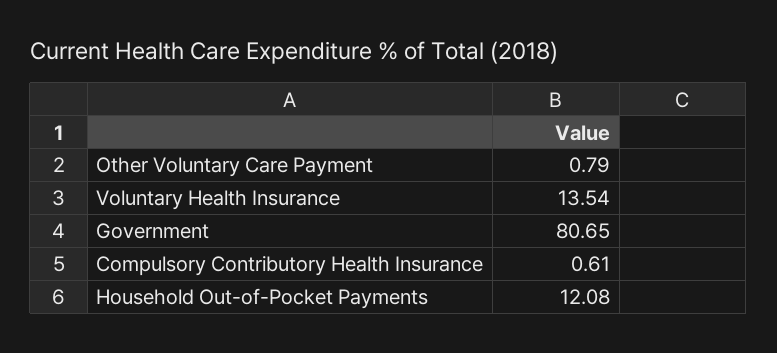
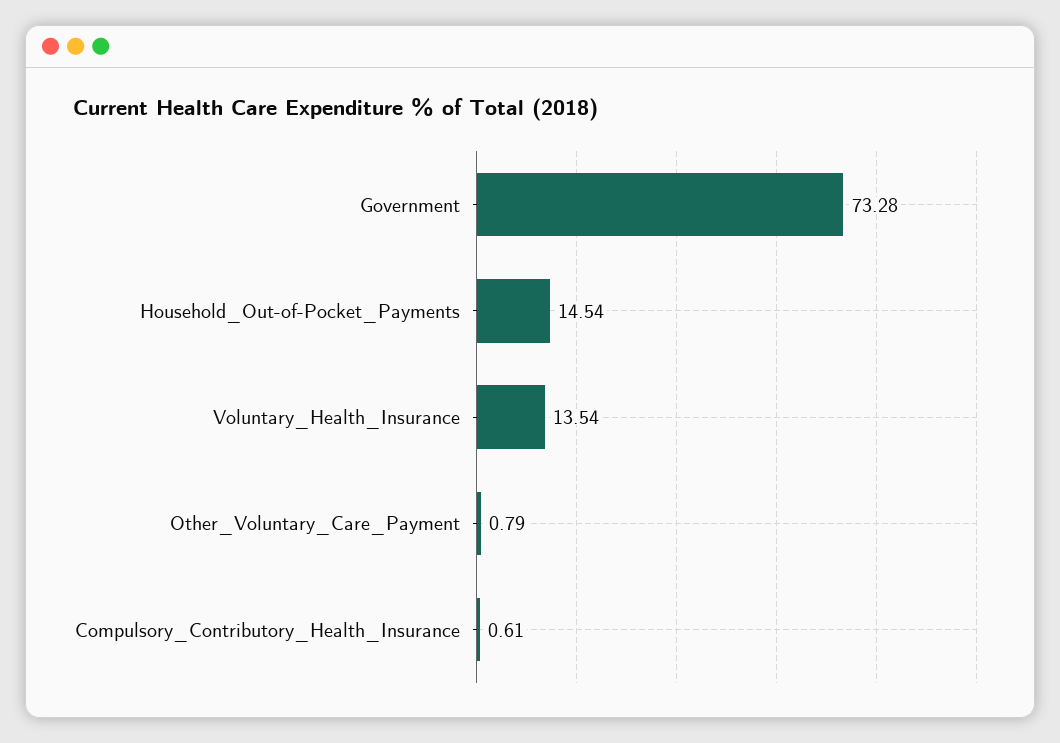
Government: 80.65 -> 73.28
Household Out-of-Pocket Payments: 12.08 -> 14.54

